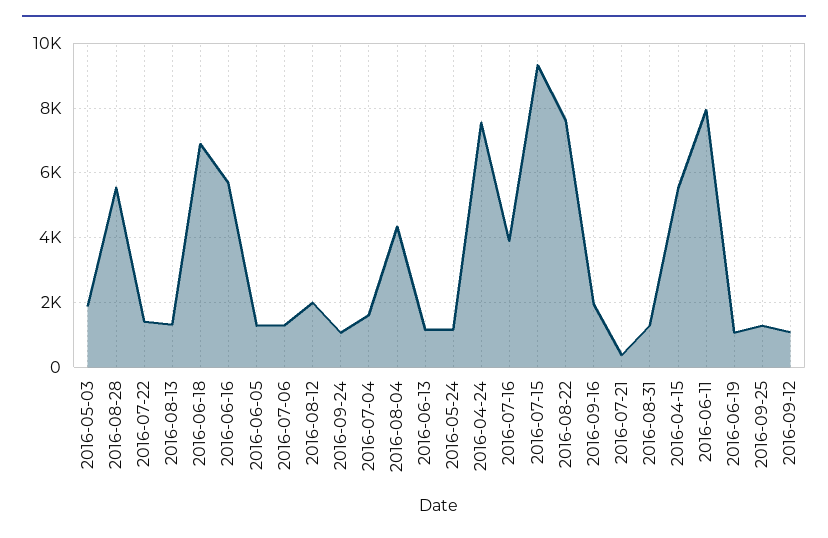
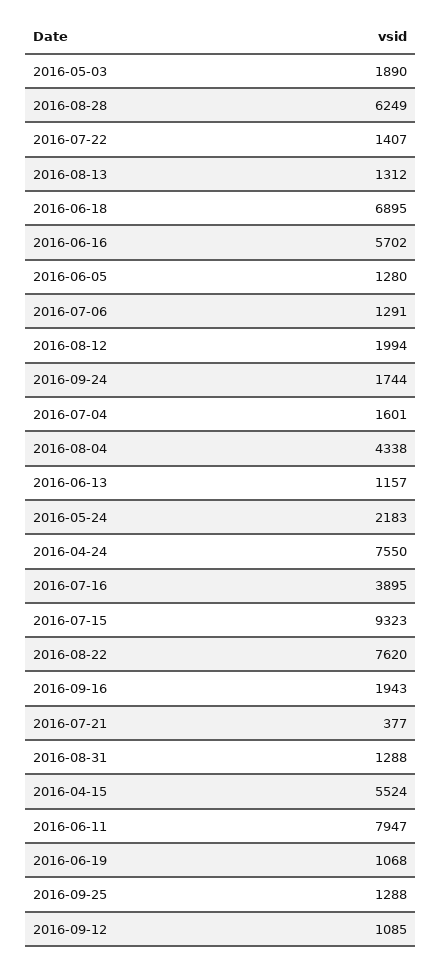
2016-08-28: 5600 -> 6249
2016-09-24: 1000 -> 1744
2016-05-24: 1200 -> 2183

